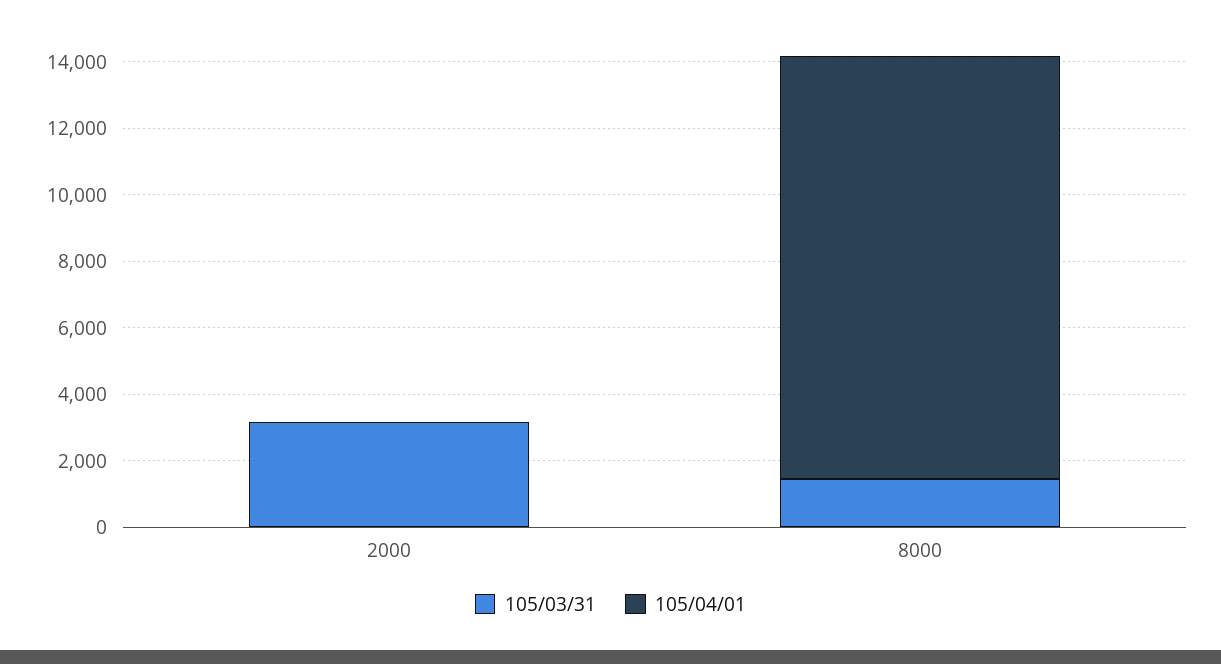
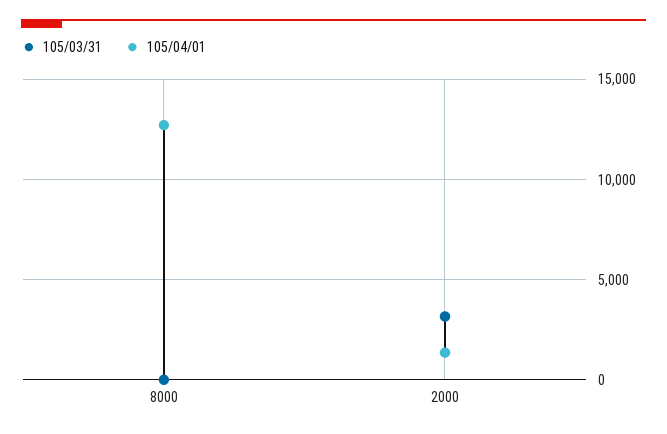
105/04/01, 2000: 0 -> 1500
105/03/31, 8000: 1500 -> 0

